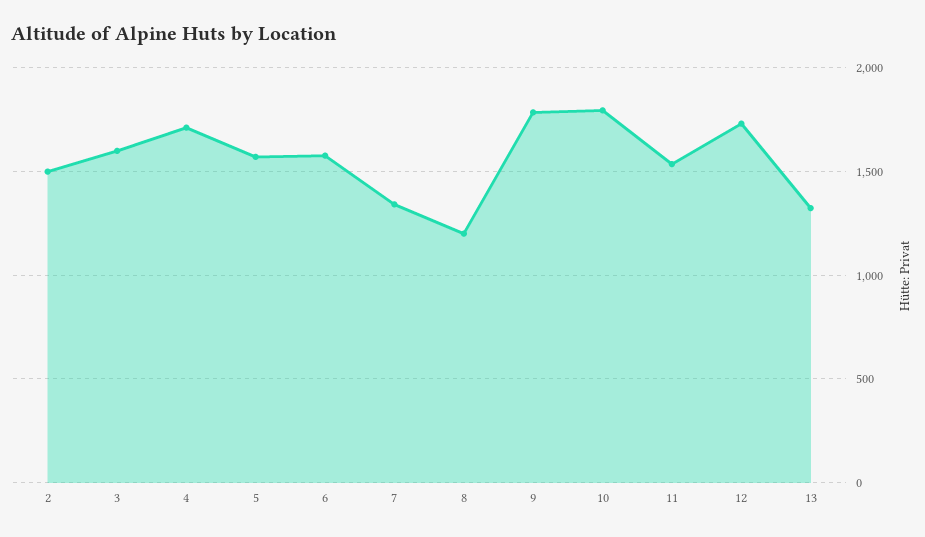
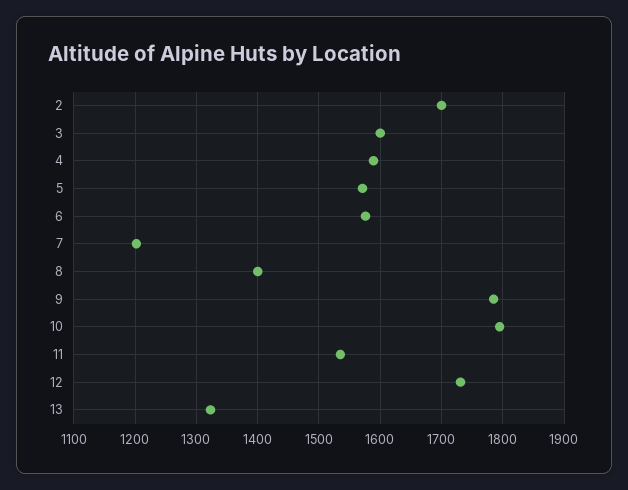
2: 1500 -> 1700
4: 1700 -> 1590
7: 1350 -> 1200
8: 1200 -> 1400

